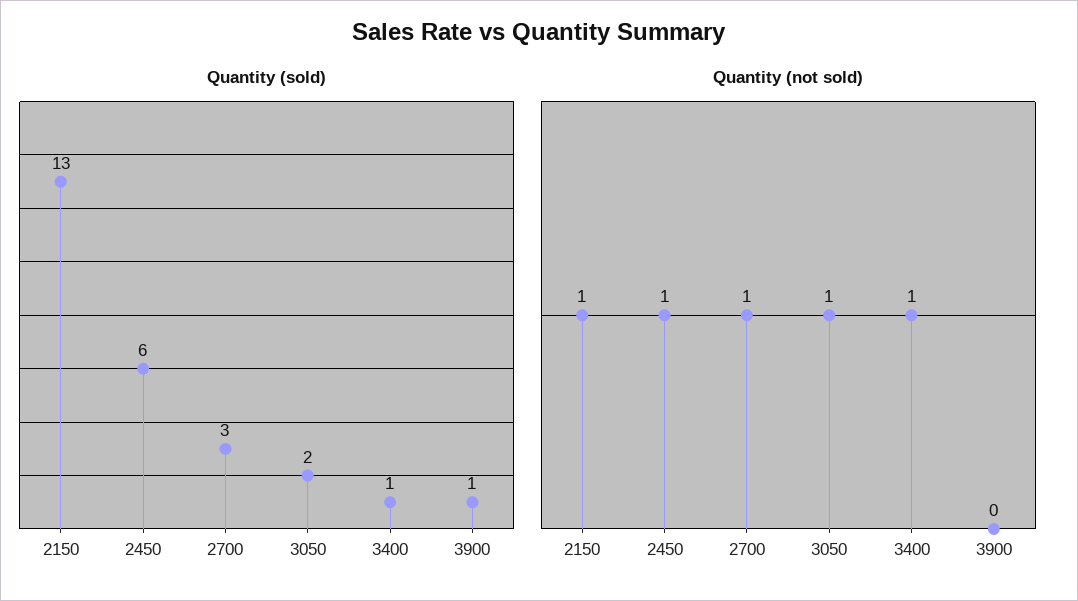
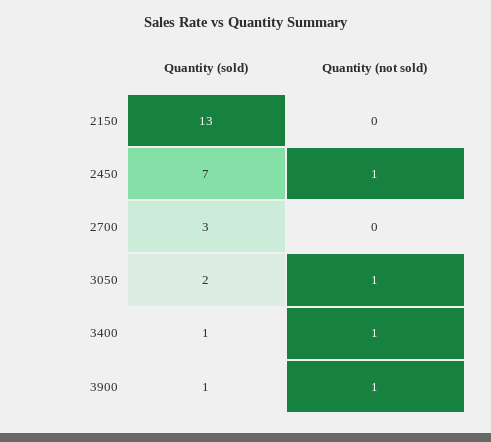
Quantity (sold), 2450: 6 -> 7
Quantity (not sold), 2150: 1 -> 0
Quantity (not sold), 2700: 1 -> 0
Quantity (not sold), 3900: 0 -> 1

